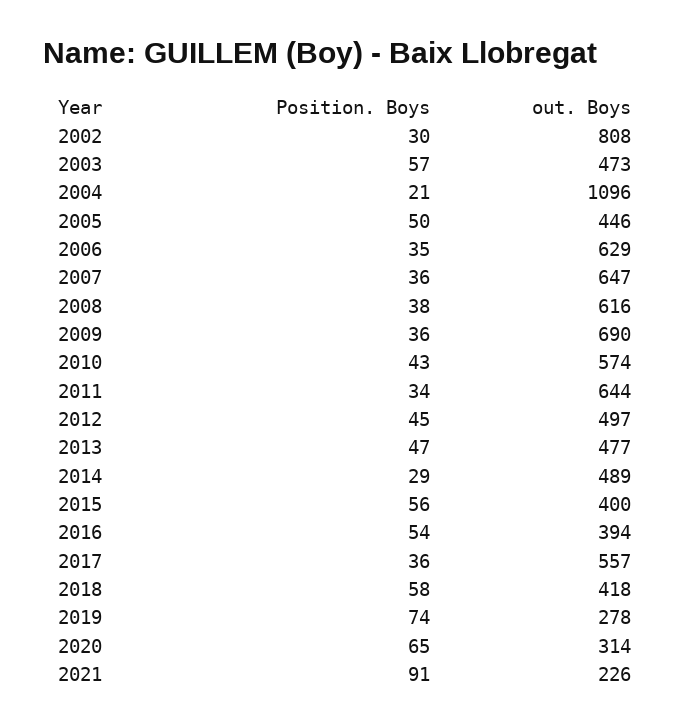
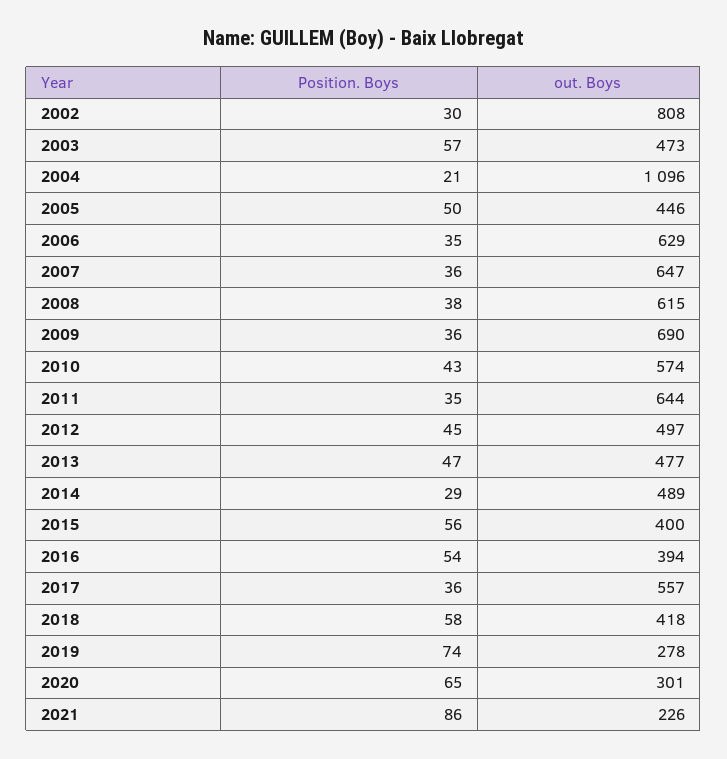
out. Boys, 2008: 616 -> 615
Position. Boys, 2011: 34 -> 35
out. Boys, 2020: 314 -> 301
Position. Boys, 2021: 91 -> 86

